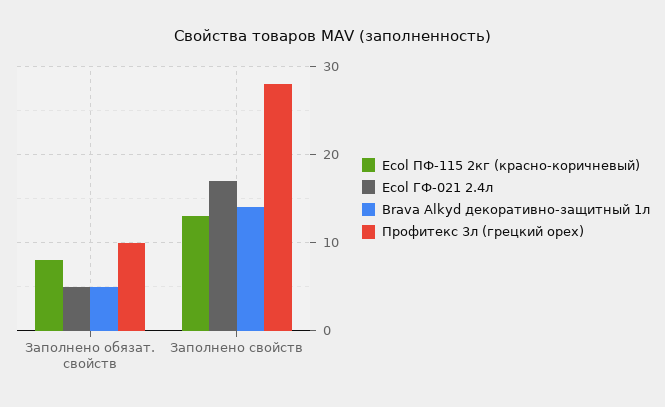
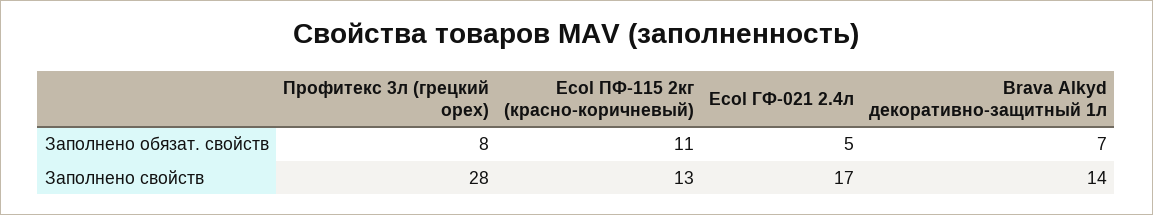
Ecol ПФ-115 2кг (красно-коричневый), Заполнено обязат. свойств: 8 -> 11
Brava Alkyd декоративно-защитный 1л, Заполнено обязат. свойств: 5 -> 7
Профитекс 3л (грецкий орех), Заполнено обязат. свойств: 10 -> 8

